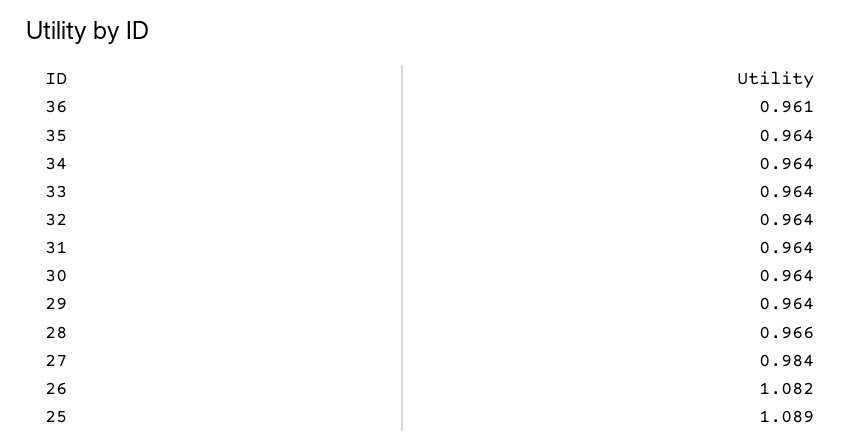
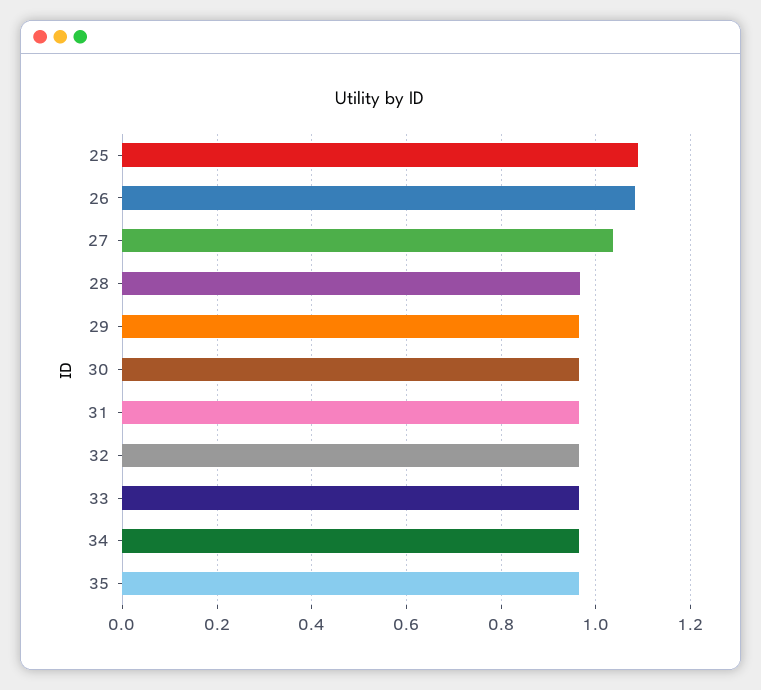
36: 0.961 -> none
27: 0.984 -> 1.04

